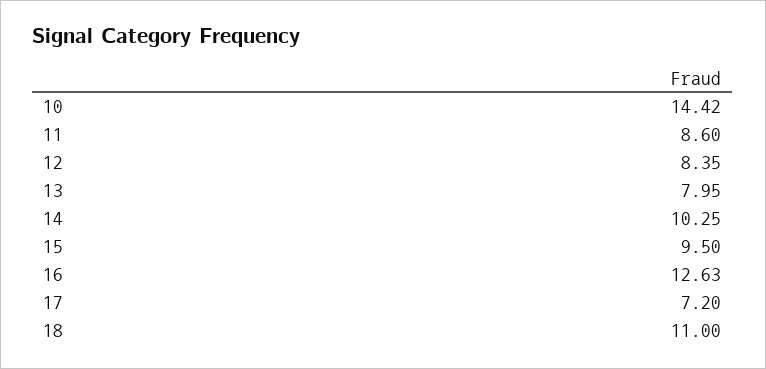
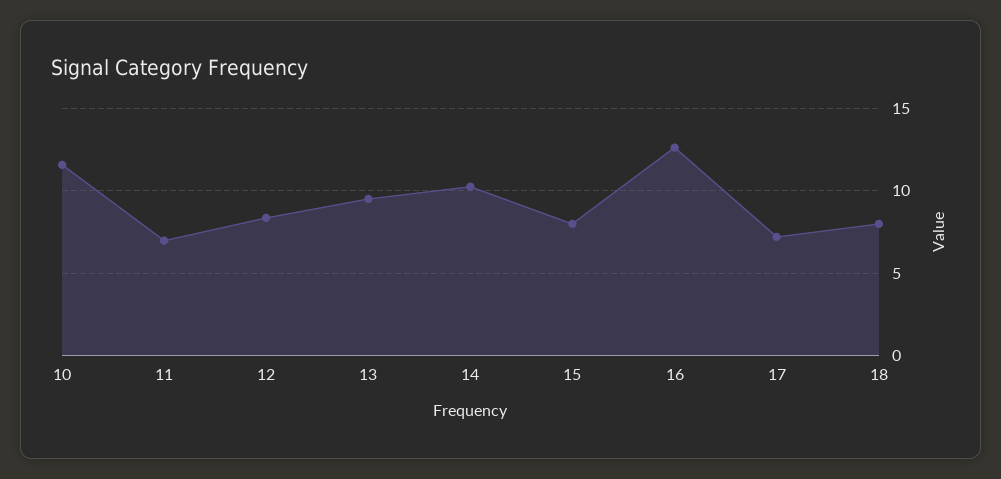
10: 14.42 -> 11.5
11: 8.6 -> 7
13: 7.95 -> 9.5
15: 9.5 -> 8
18: 11 -> 8

